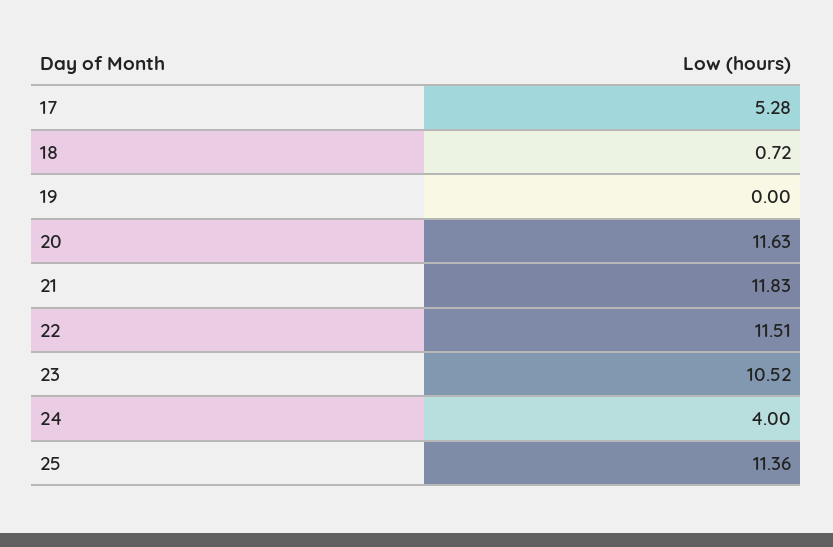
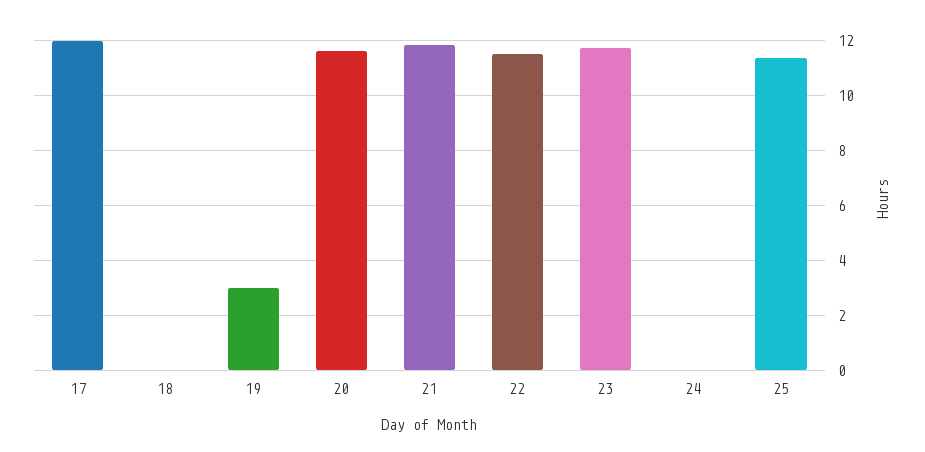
17: 5.28 -> 12
18: 0.72 -> 0
19: 0 -> 3
23: 10.52 -> 11.75
24: 4 -> 0

